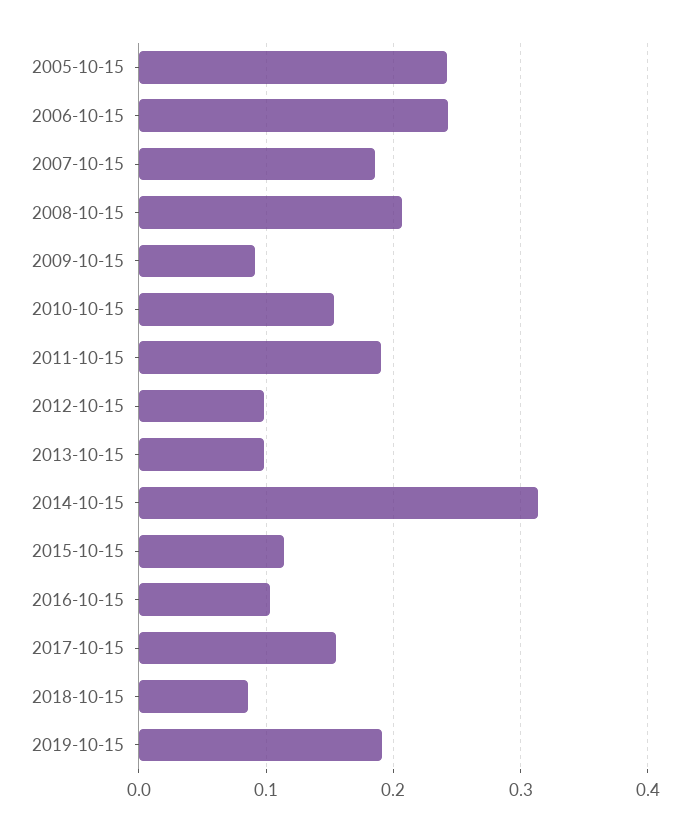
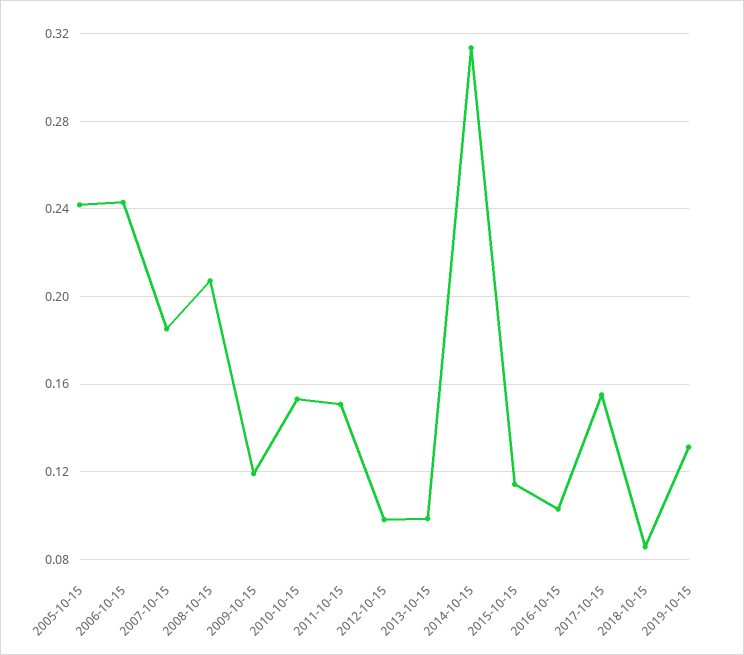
2009-10-15: 0.09 -> 0.12
2011-10-15: 0.19 -> 0.15
2019-10-15: 0.19 -> 0.13

